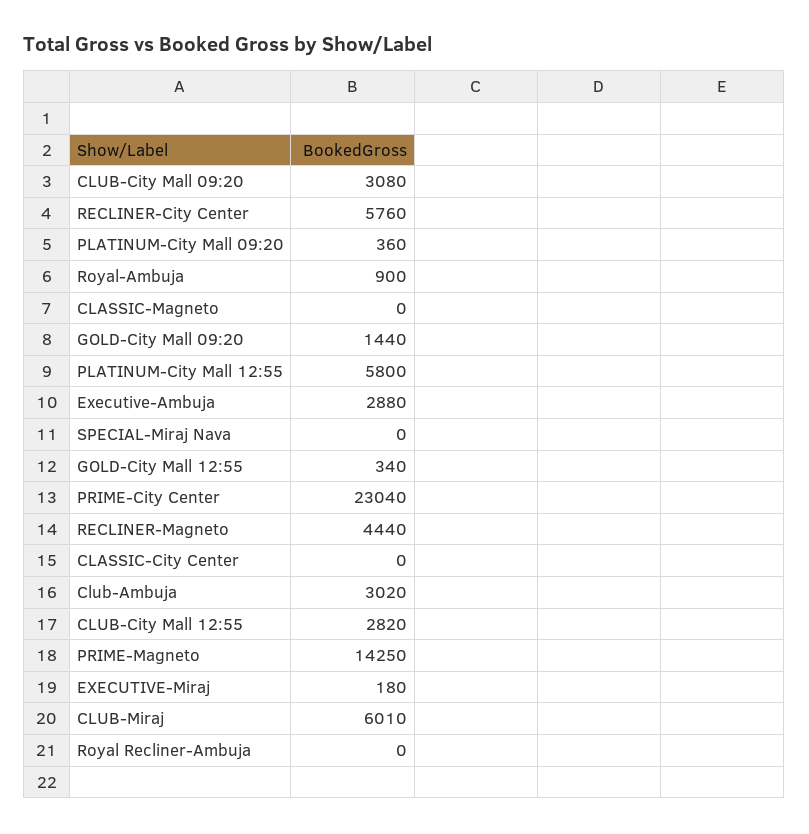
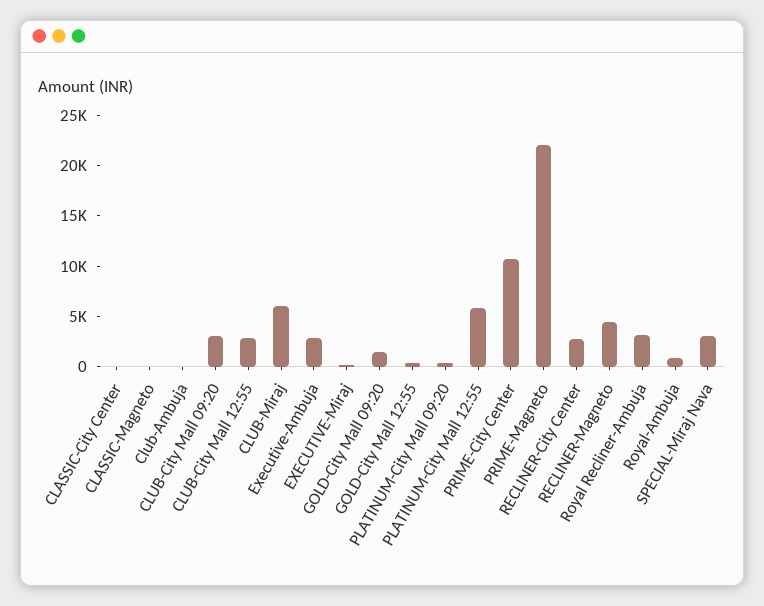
RECLINER-City Center: 5760 -> 3000
SPECIAL-Miraj Nava: 0 -> 3000
PRIME-City Center: 23040 -> 11000
Club-Ambuja: 3020 -> 0
PRIME-Magneto: 14250 -> 22000
Royal Recliner-Ambuja: 0 -> 3000

